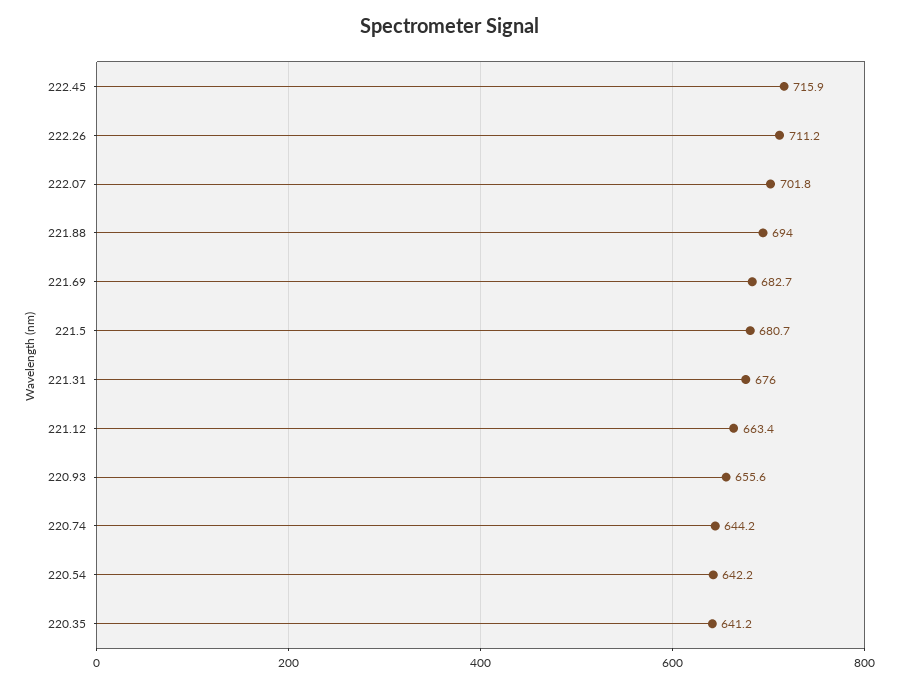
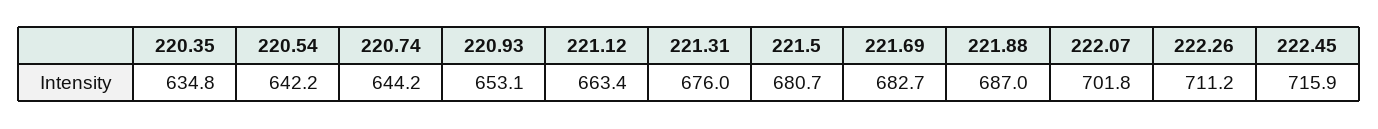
221.88: 694 -> 687
220.93: 655.6 -> 653.1
220.35: 641.2 -> 634.8

